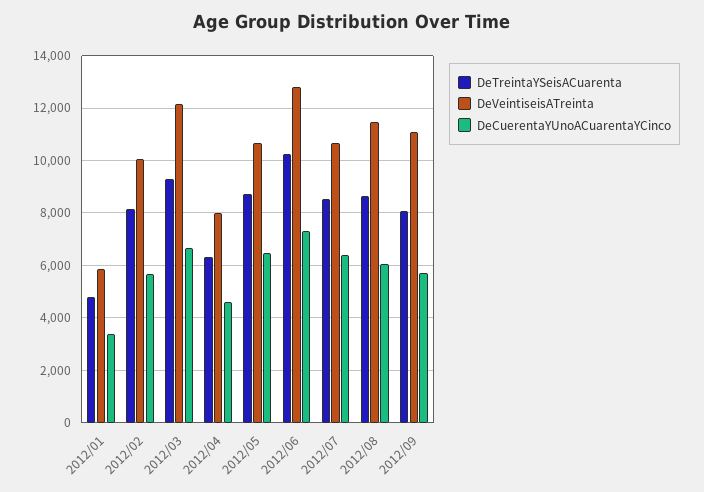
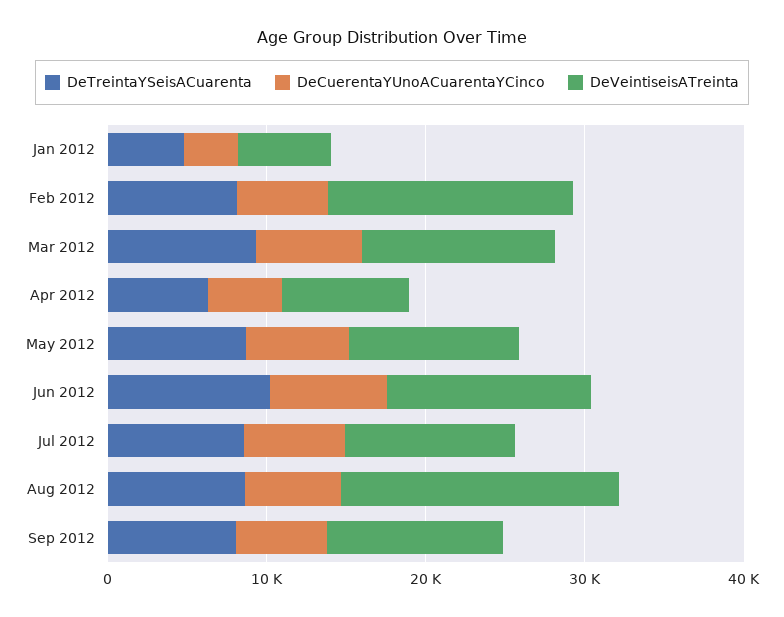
DeVeintiseisATreinta, 2012/02: 10000 -> 16000
DeVeintiseisATreinta, 2012/08: 11500 -> 18000

